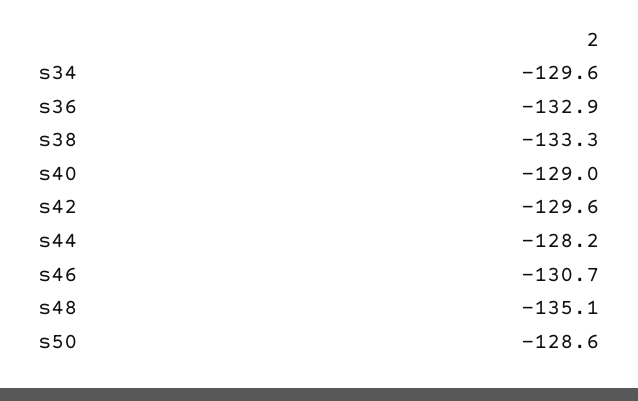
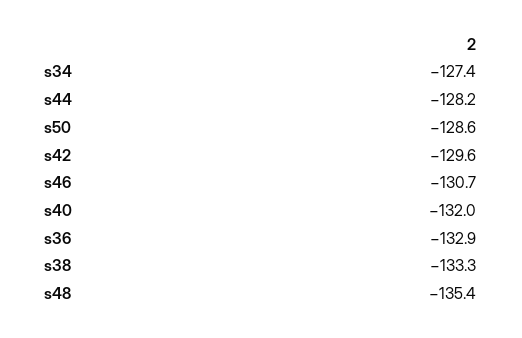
s34: -129.6 -> -127.4
s40: -129 -> -132
s48: -135.1 -> -135.4

